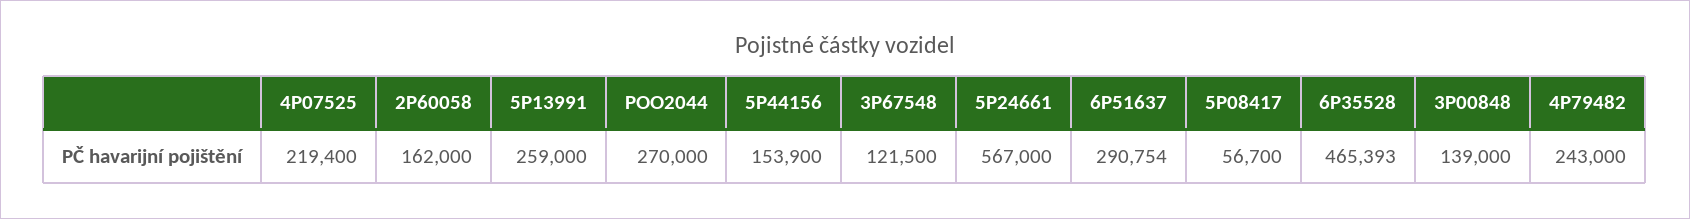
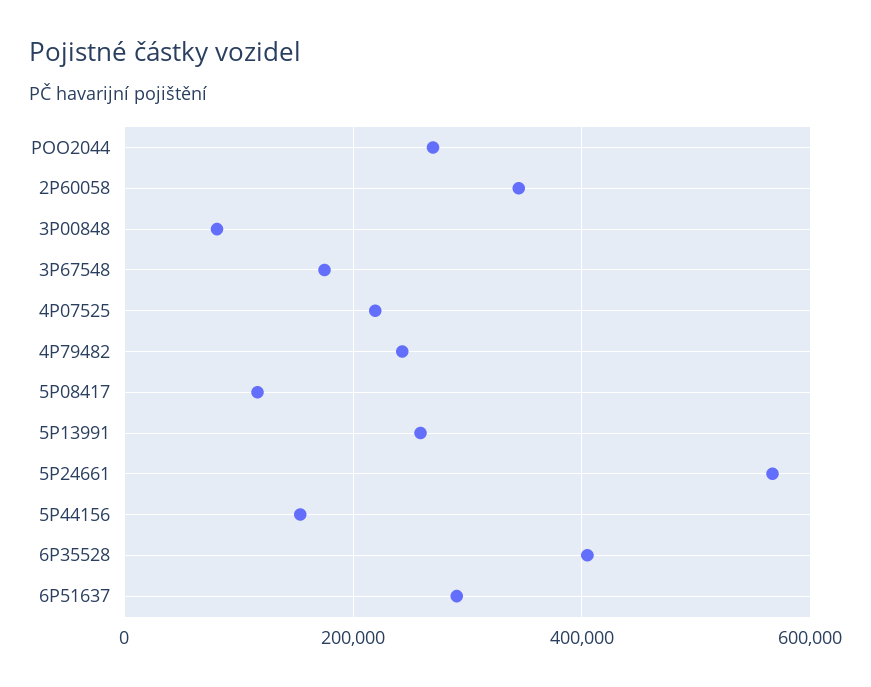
2P60058: 162000 -> 340000
3P67548: 121500 -> 180000
5P08417: 56700 -> 120000
6P35528: 465393 -> 400000
3P00848: 139000 -> 80000

